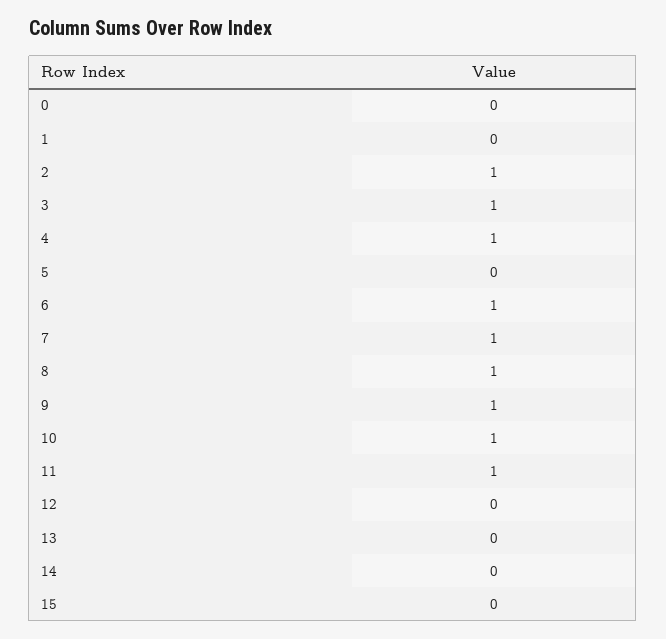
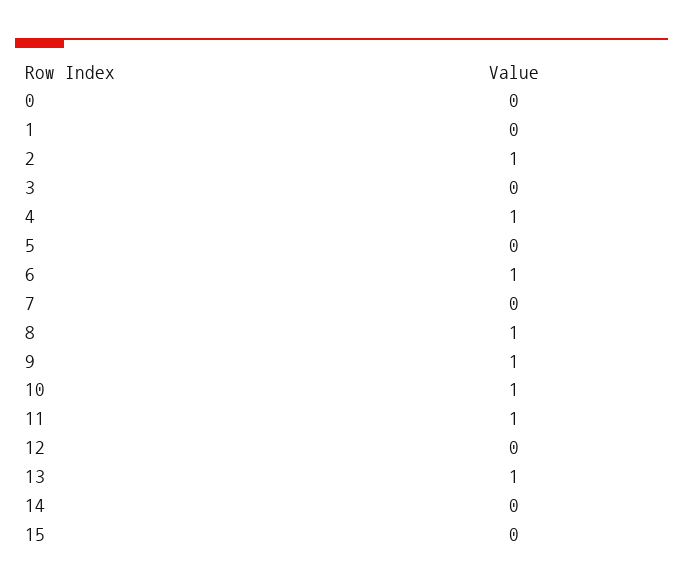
3: 1 -> 0
7: 1 -> 0
13: 0 -> 1

